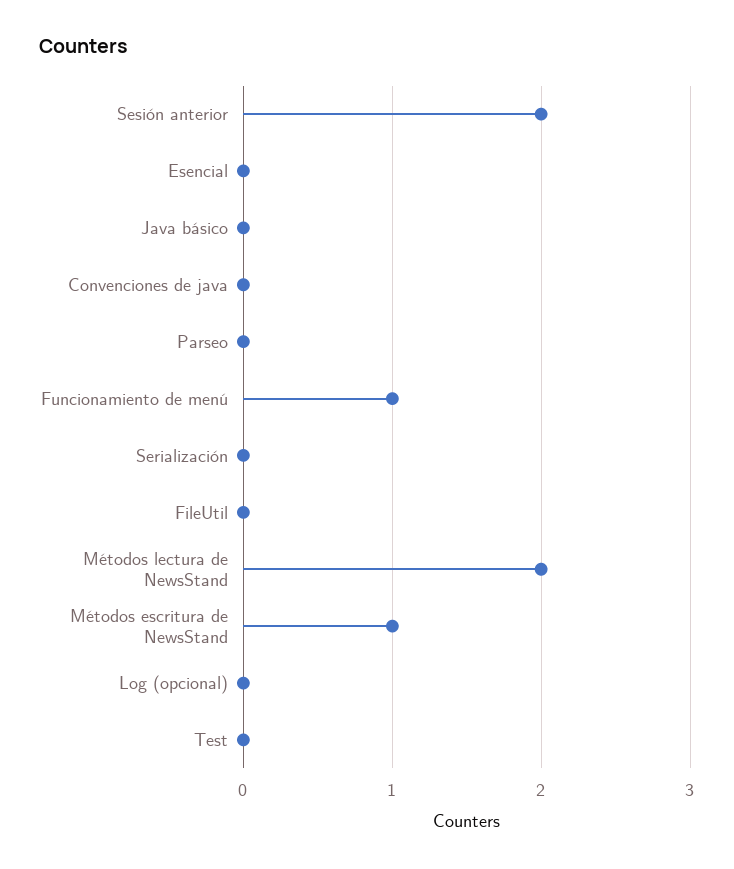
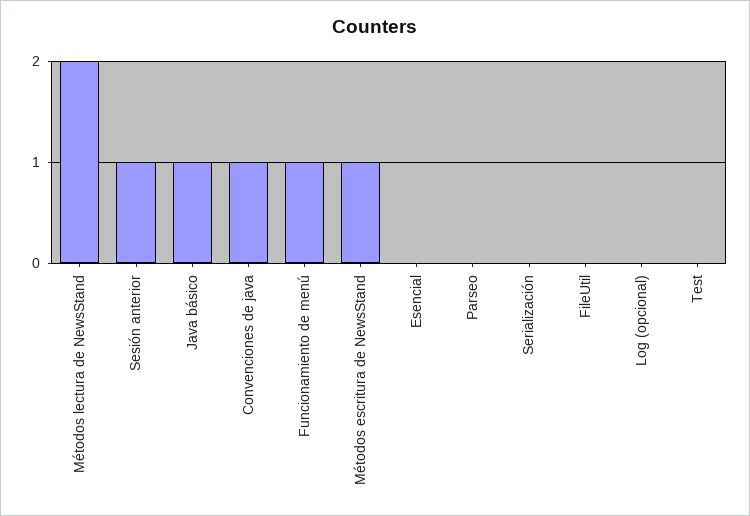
Sesión anterior: 2 -> 1
Java básico: 0 -> 1
Convenciones de java: 0 -> 1

